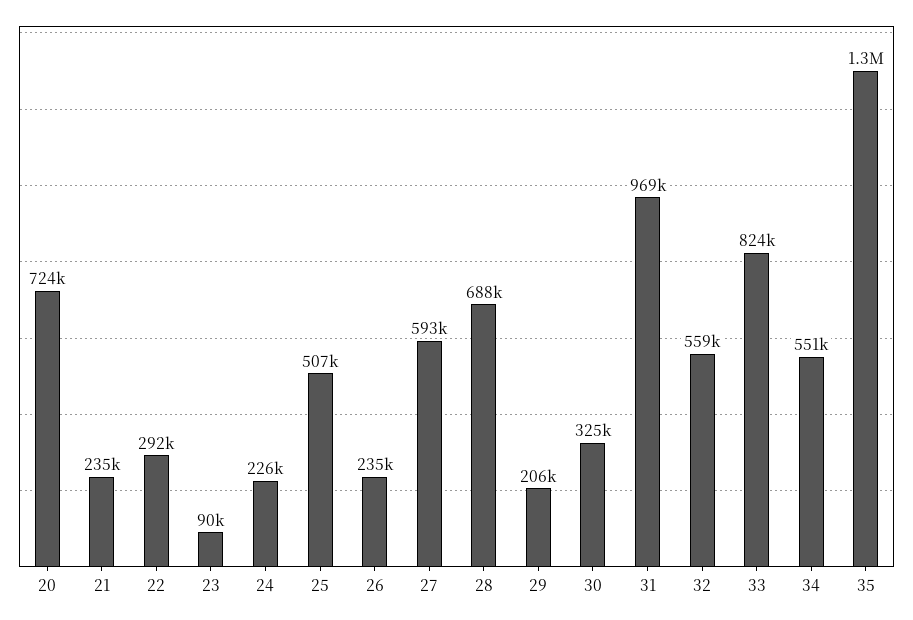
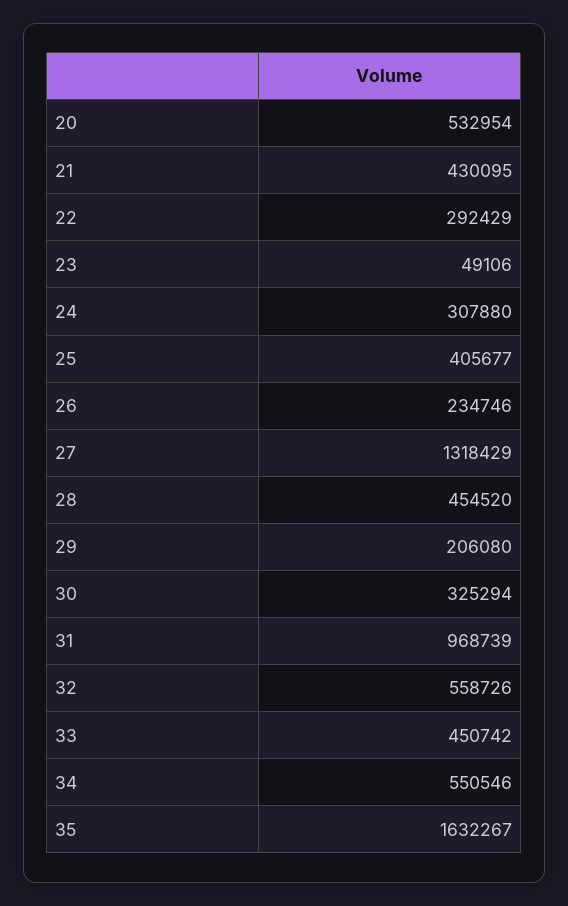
20: 724000 -> 532954
21: 235000 -> 430095
23: 90000 -> 49106
24: 226000 -> 307880
25: 507000 -> 405677
27: 593000 -> 1318429
28: 688000 -> 454520
33: 824000 -> 450742
35: 1300000 -> 1632267

